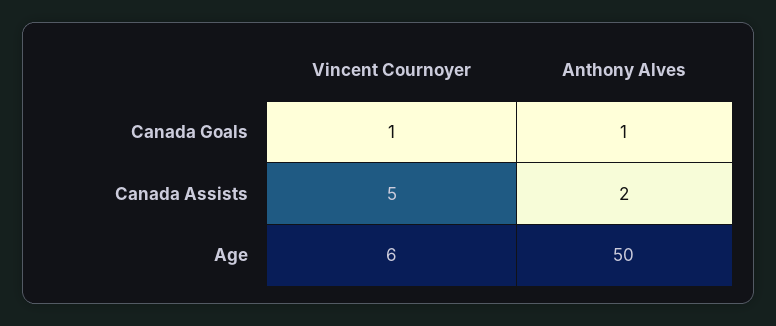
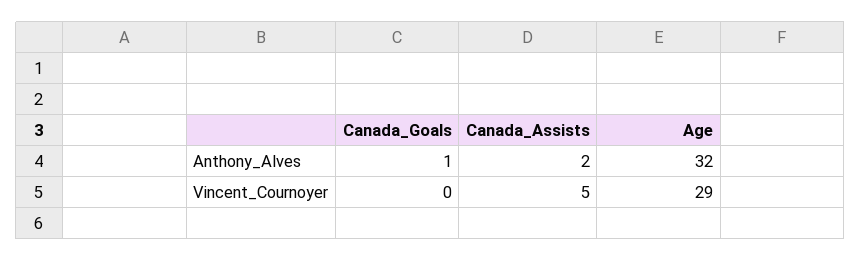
Vincent Cournoyer, Canada Goals: 1 -> 0
Vincent Cournoyer, Age: 6 -> 29
Anthony Alves, Age: 50 -> 32

